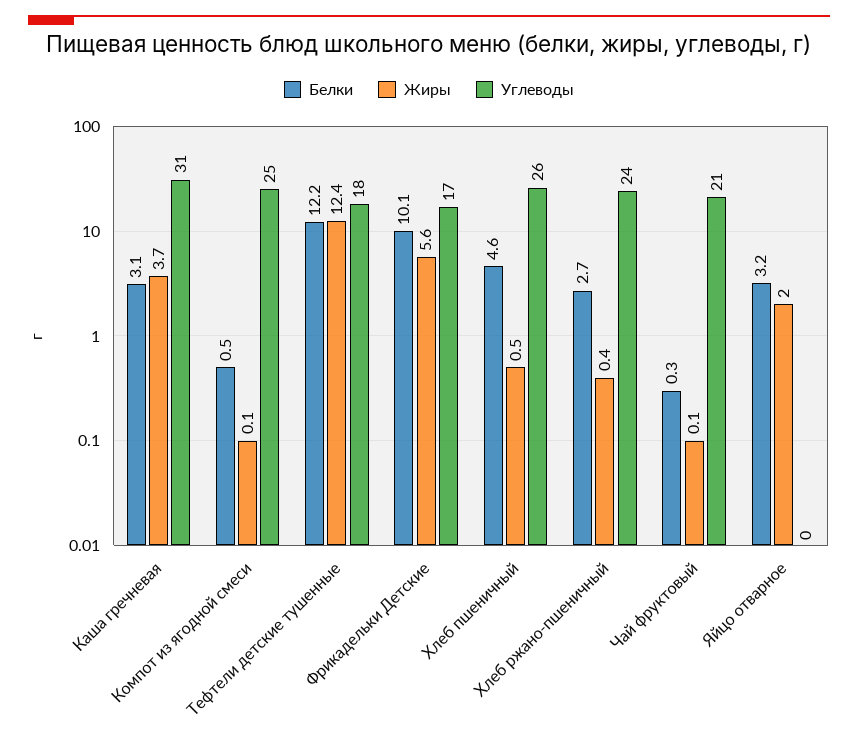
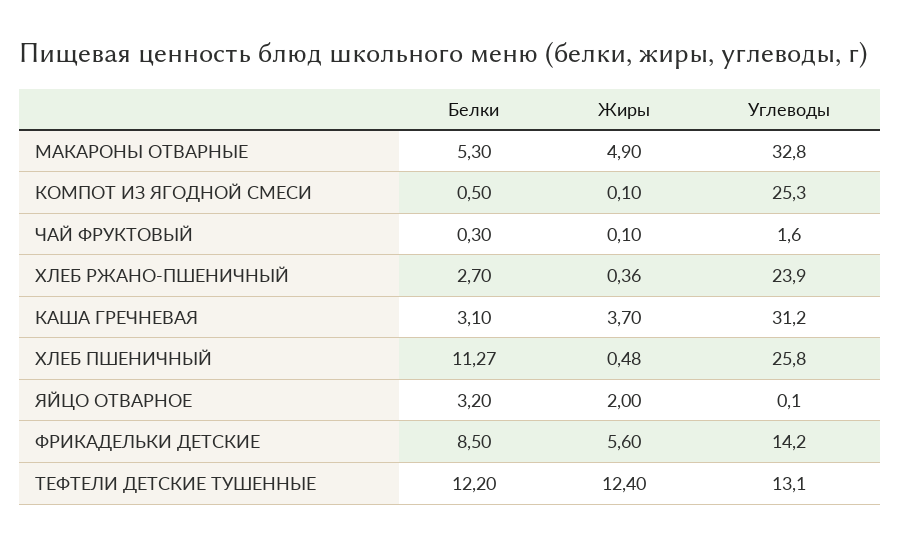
Углеводы, Тефтели детские тушенные: 18 -> 13.1
Белки, Фрикадельки Детские: 10.1 -> 8.5
Углеводы, Фрикадельки Детские: 17 -> 14.2
Белки, Хлеб пшеничный: 4.6 -> 11.27
Углеводы, Чай фруктовый: 21 -> 1.6
Белки, МАКАРОНЫ ОТВАРНЫЕ: none -> 5.3
Жиры, МАКАРОНЫ ОТВАРНЫЕ: none -> 4.9
Углеводы, МАКАРОНЫ ОТВАРНЫЕ: none -> 32.8

